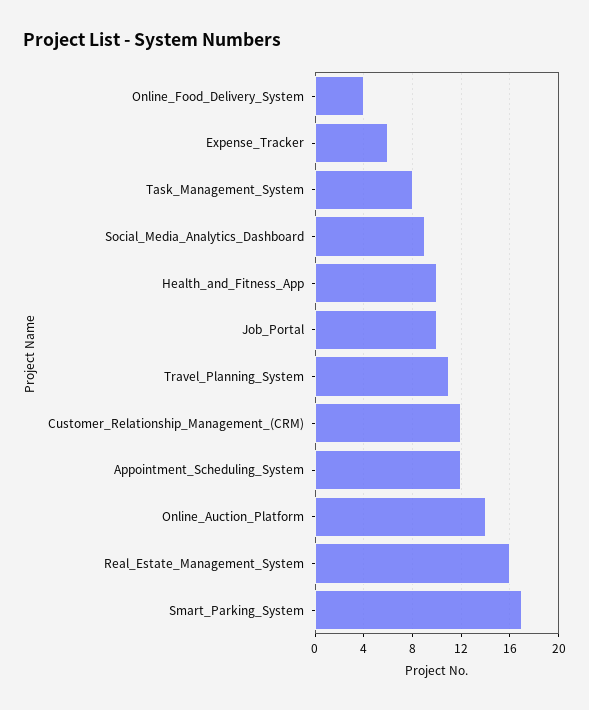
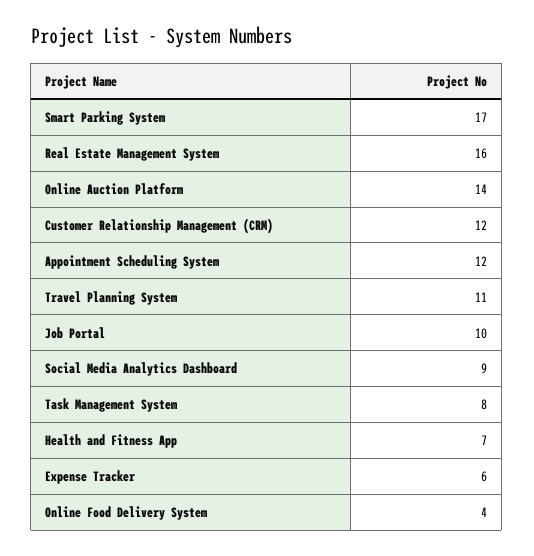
Health_and_Fitness_App: 10 -> 7

